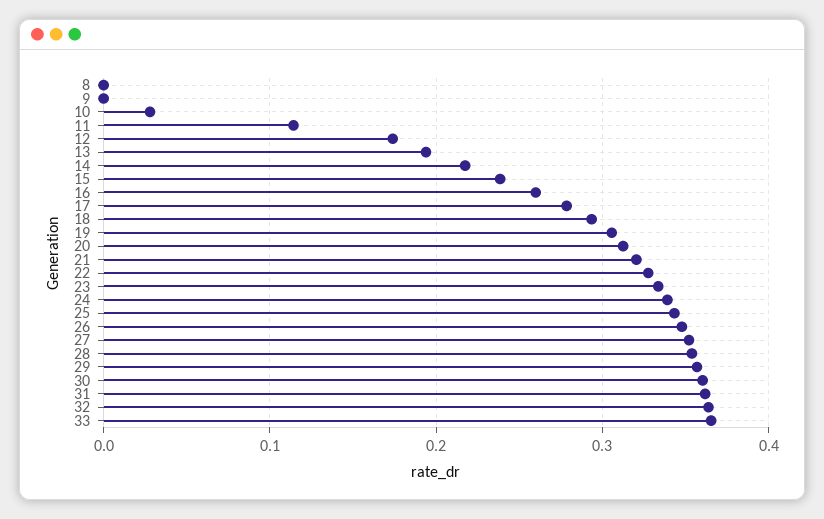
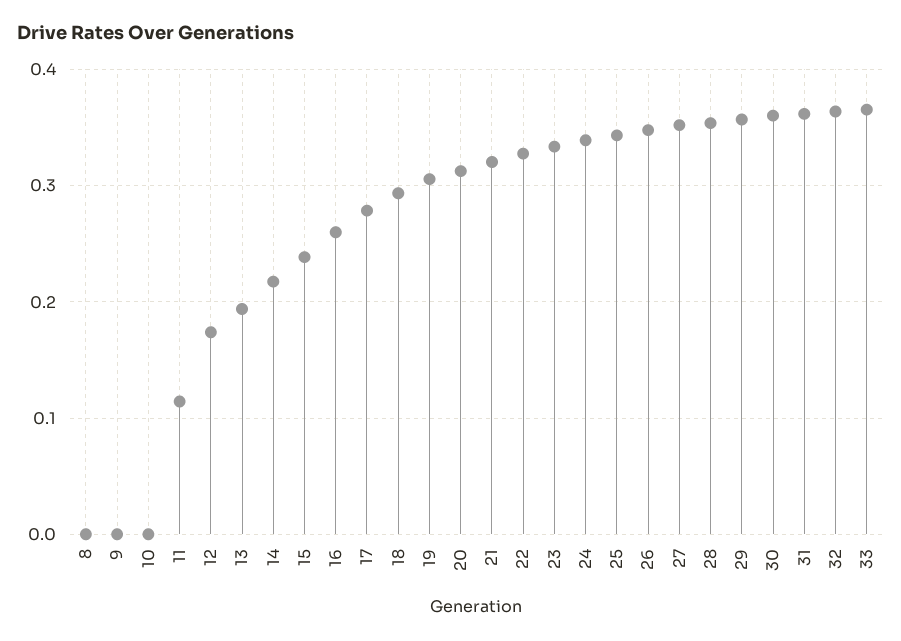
10: 0.03 -> 0

